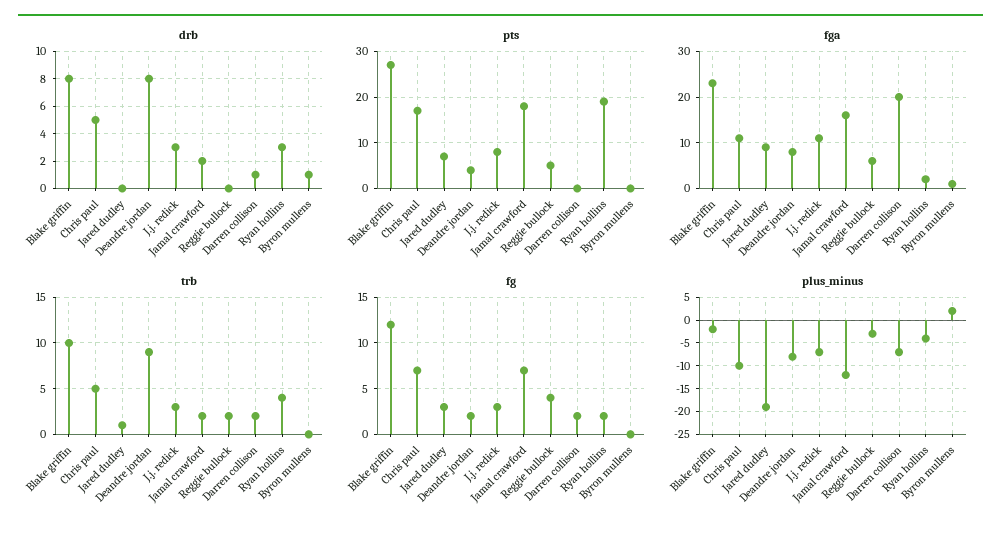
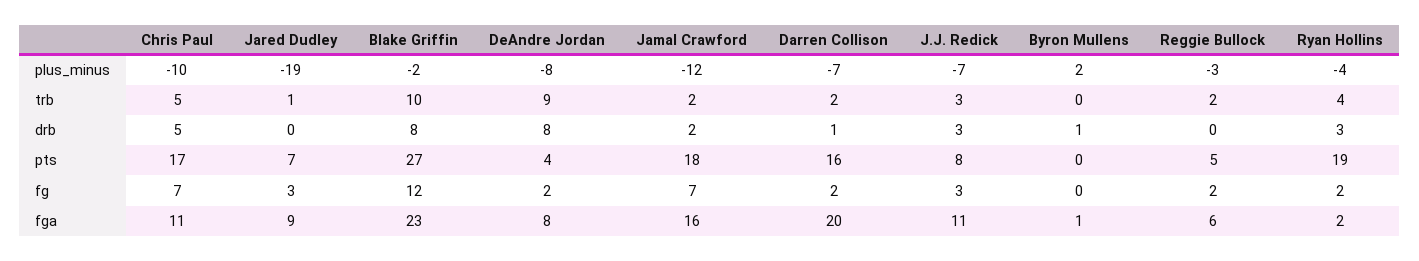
pts, Darren collison: 0 -> 16
fg, Reggie bullock: 4 -> 2

